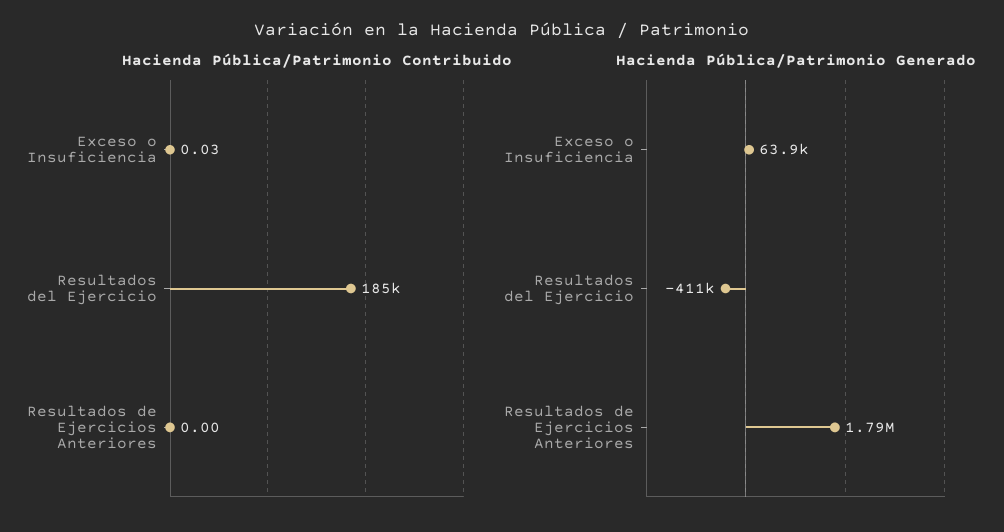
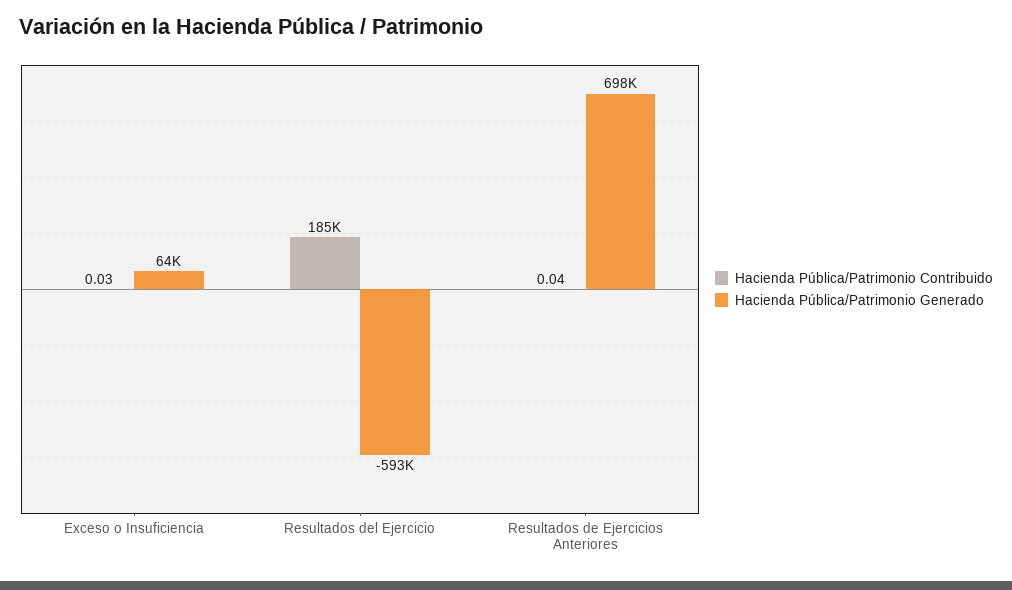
Hacienda Pública/Patrimonio Contribuido, Resultados de Ejercicios Anteriores: 0 -> 0.04
Hacienda Pública/Patrimonio Generado, Resultados del Ejercicio: -411000 -> -593000
Hacienda Pública/Patrimonio Generado, Resultados de Ejercicios Anteriores: 1790000 -> 698000

